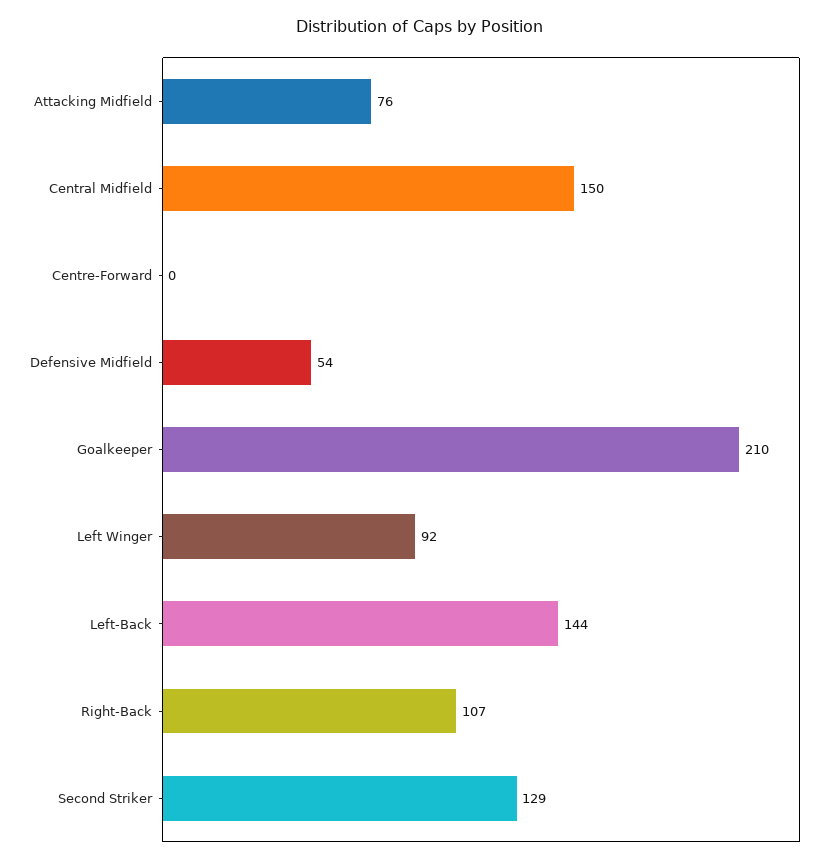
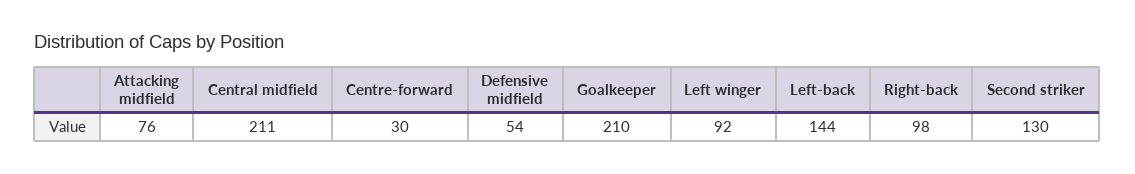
Central Midfield: 150 -> 211
Centre-Forward: 0 -> 30
Right-Back: 107 -> 98
Second Striker: 129 -> 130

